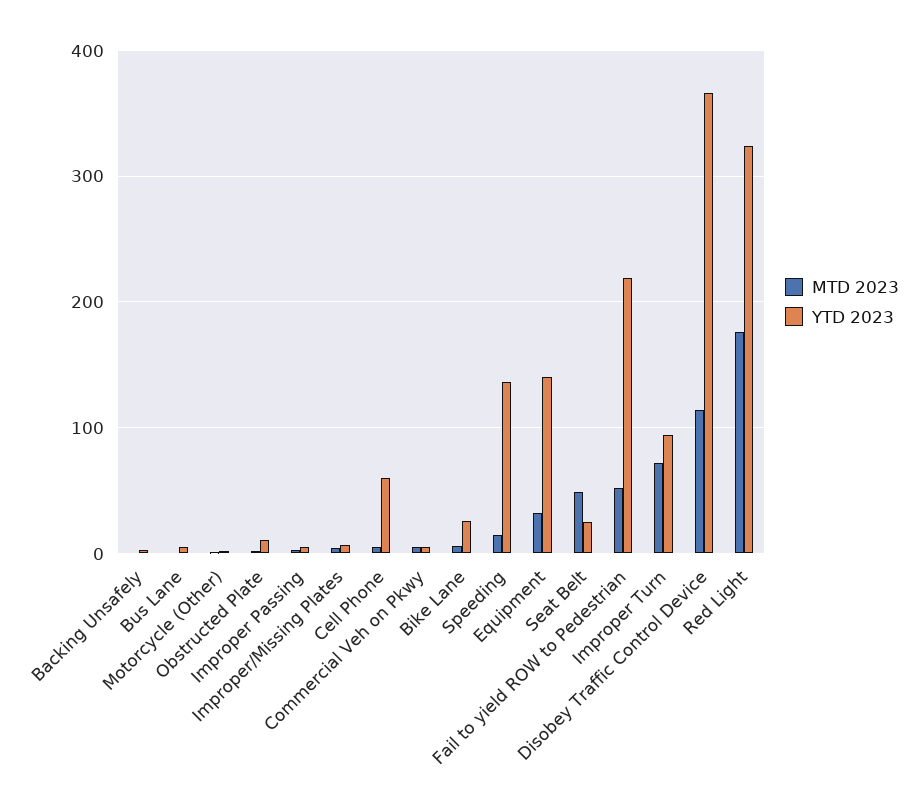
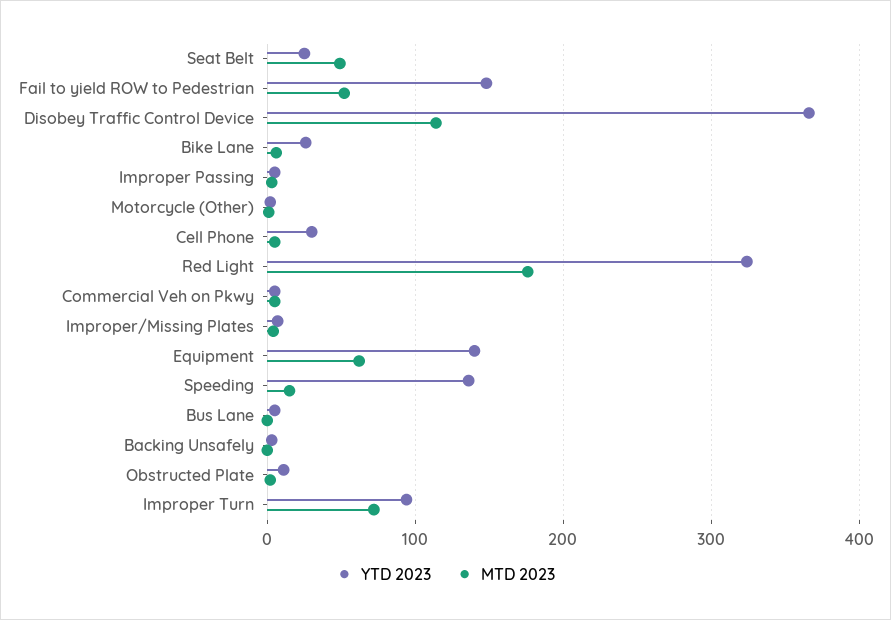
YTD 2023, Cell Phone: 60 -> 30
MTD 2023, Equipment: 30 -> 60
YTD 2023, Fail to yield ROW to Pedestrian: 220 -> 150

